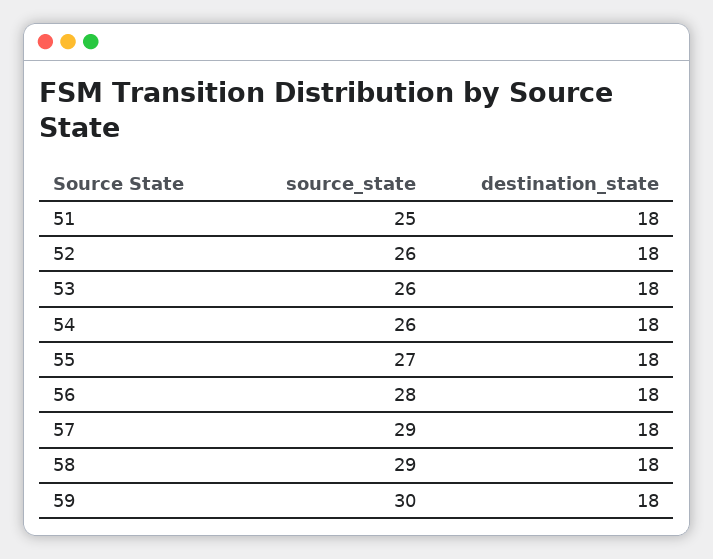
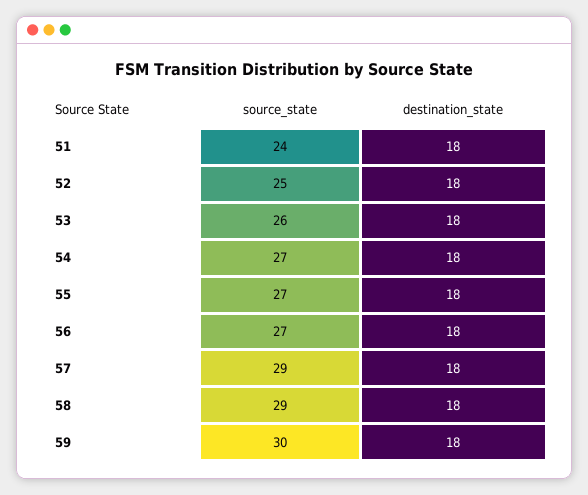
source_state, 51: 25 -> 24
source_state, 52: 26 -> 25
source_state, 54: 26 -> 27
source_state, 56: 28 -> 27

